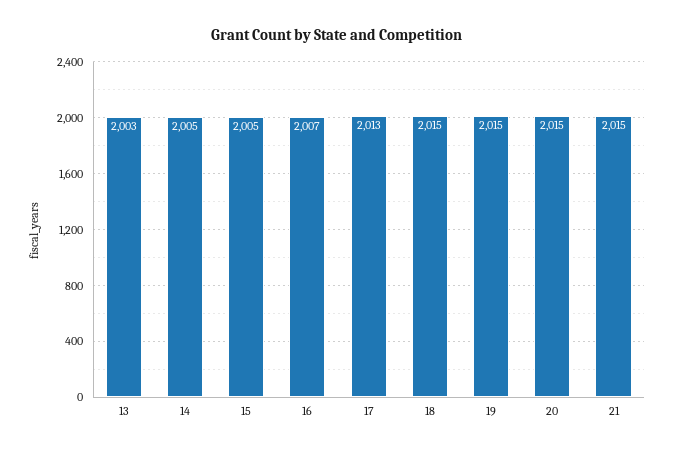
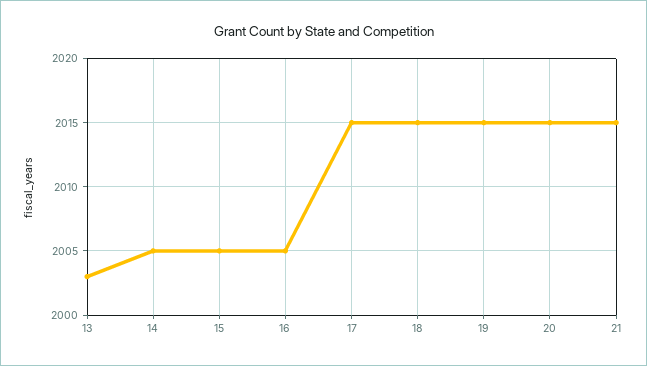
16: 2007 -> 2005
17: 2013 -> 2015

